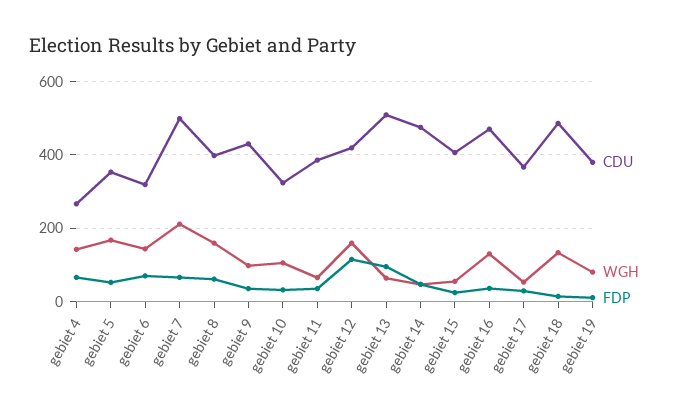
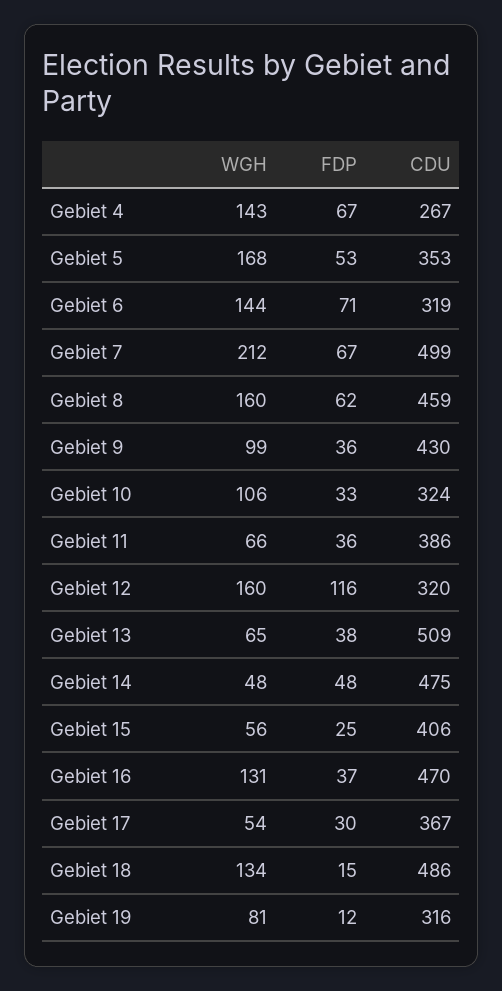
CDU, gebiet 8: 400 -> 459
CDU, gebiet 12: 420 -> 320
FDP, gebiet 13: 100 -> 38
CDU, gebiet 19: 380 -> 316

